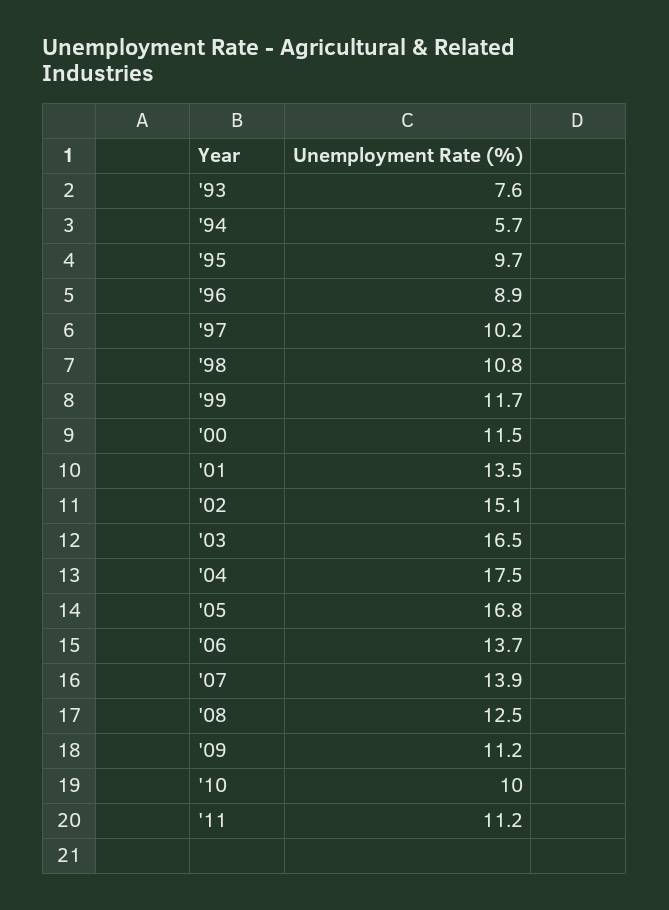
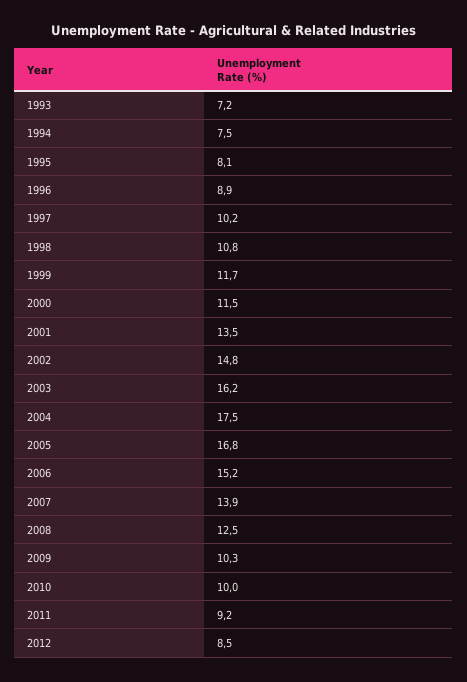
'93: 7.6 -> 7.2
'94: 5.7 -> 7.5
'95: 9.7 -> 8.1
'02: 15.1 -> 14.8
'03: 16.5 -> 16.2
'06: 13.7 -> 15.2
'09: 11.2 -> 10.3
'11: 11.2 -> 9.2
2012: none -> 8.5

